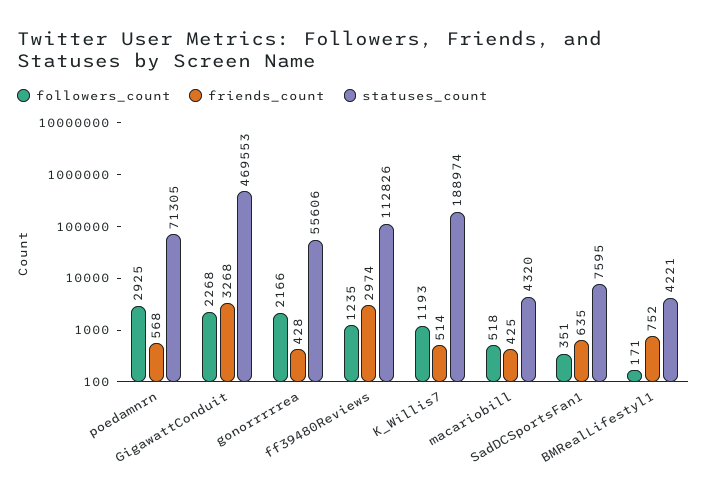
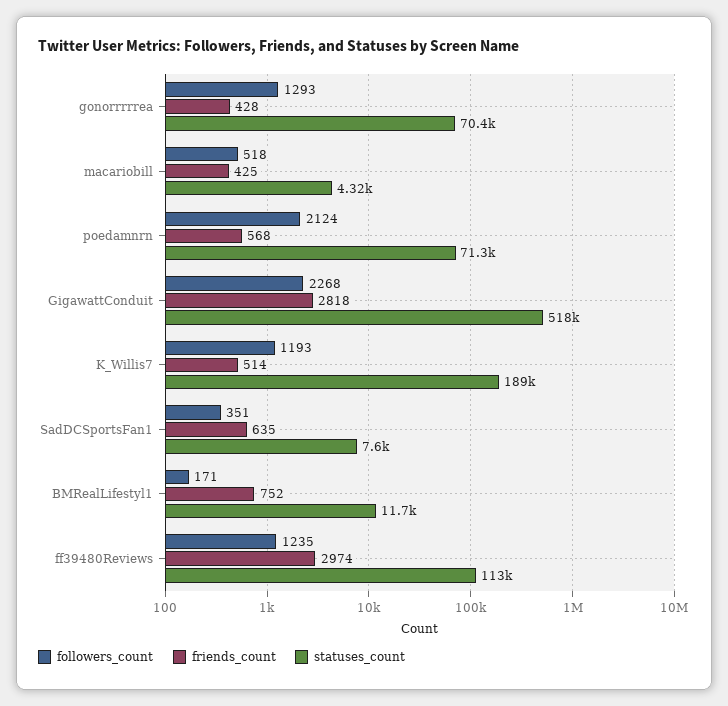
followers_count, poedamnrn: 2925 -> 2124
friends_count, GigawattConduit: 3268 -> 2818
statuses_count, GigawattConduit: 469553 -> 518000
followers_count, gonorrrrrea: 2166 -> 1293
statuses_count, gonorrrrrea: 55606 -> 70400
statuses_count, BMRealLifestyl1: 4221 -> 11700

